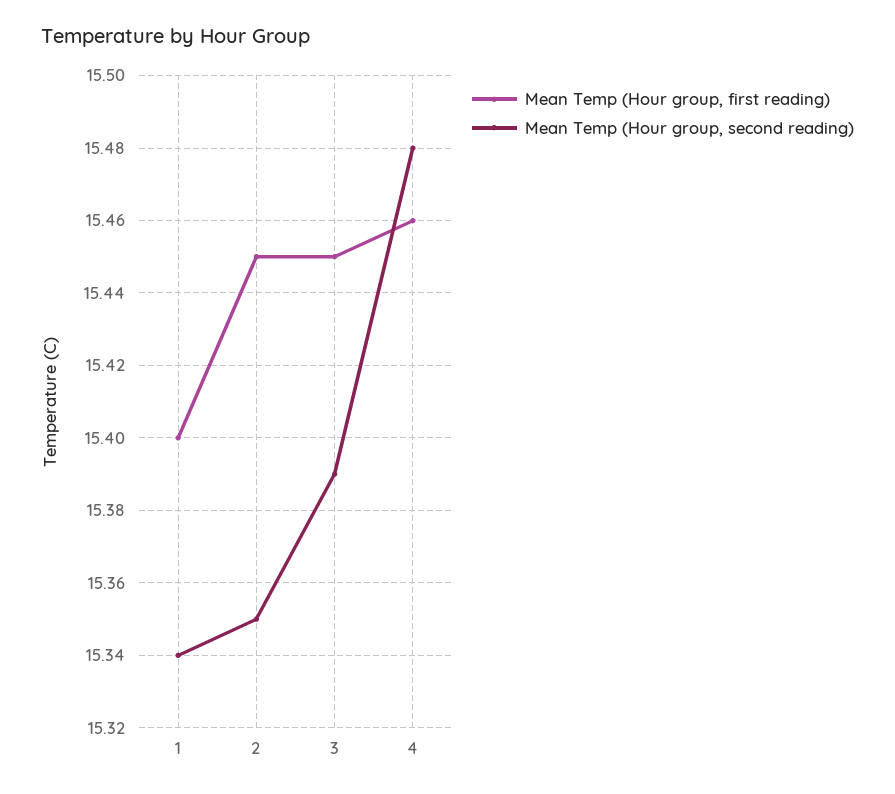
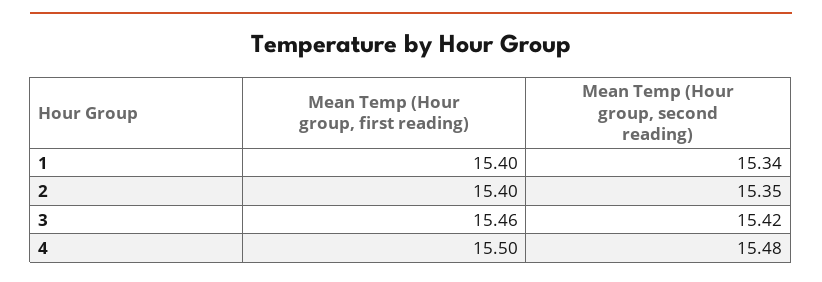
Mean Temp (Hour group, first reading), 2: 15.45 -> 15.4
Mean Temp (Hour group, first reading), 3: 15.45 -> 15.46
Mean Temp (Hour group, second reading), 3: 15.39 -> 15.42
Mean Temp (Hour group, first reading), 4: 15.46 -> 15.5

